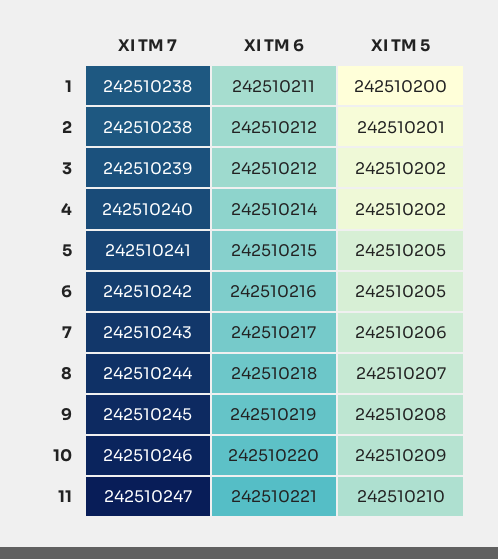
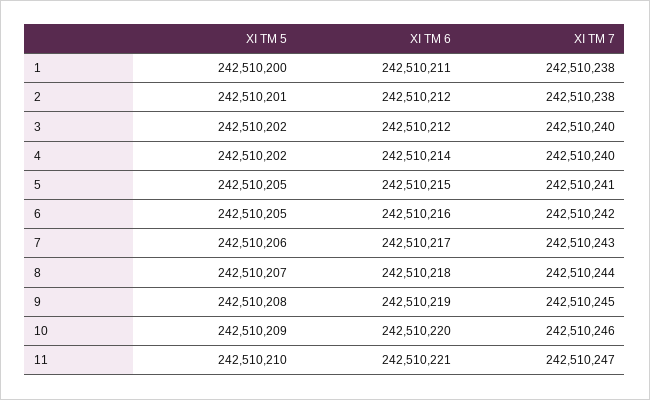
XI TM 7, 3: 242510239 -> 242510240

